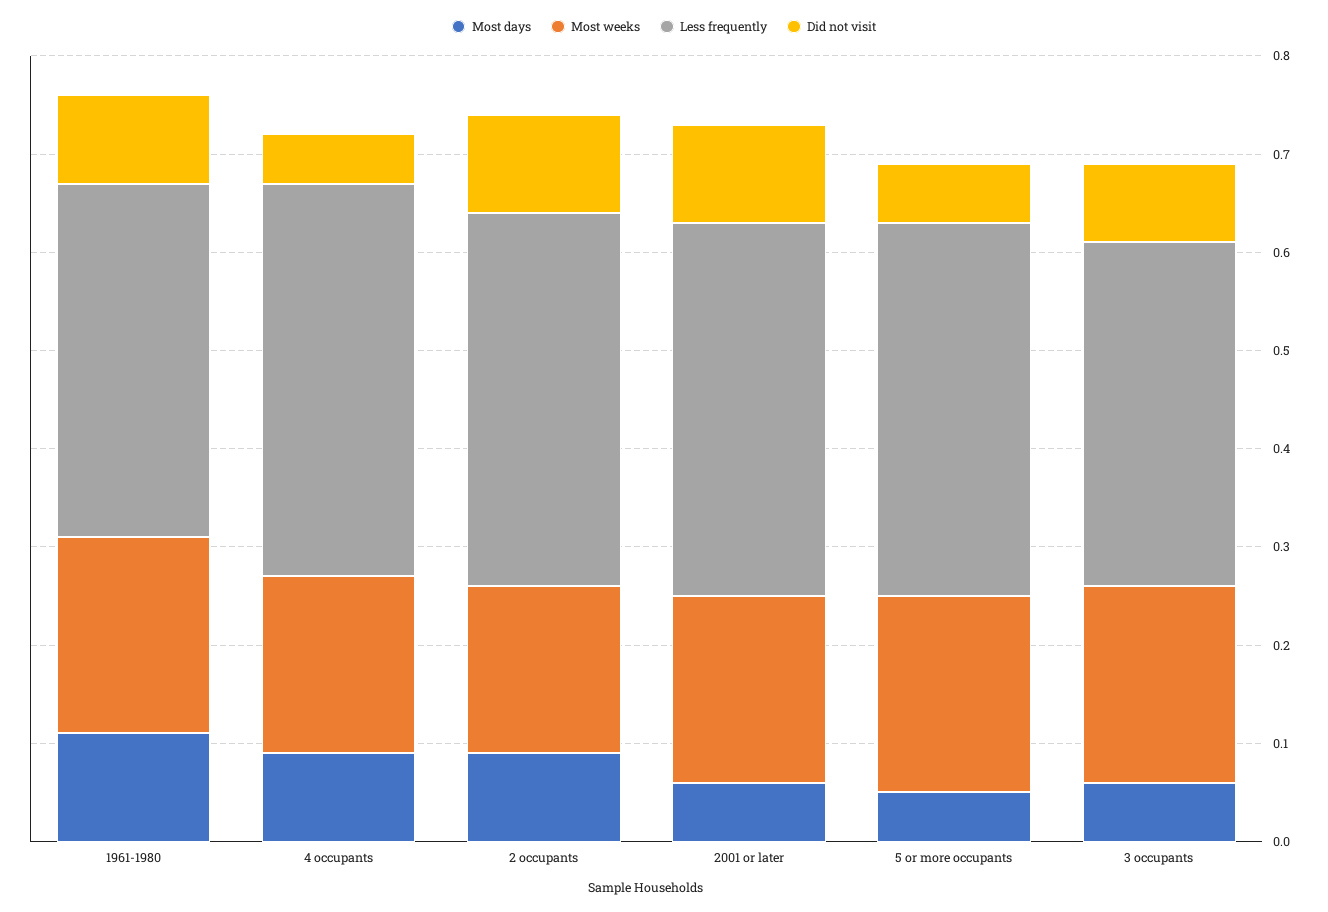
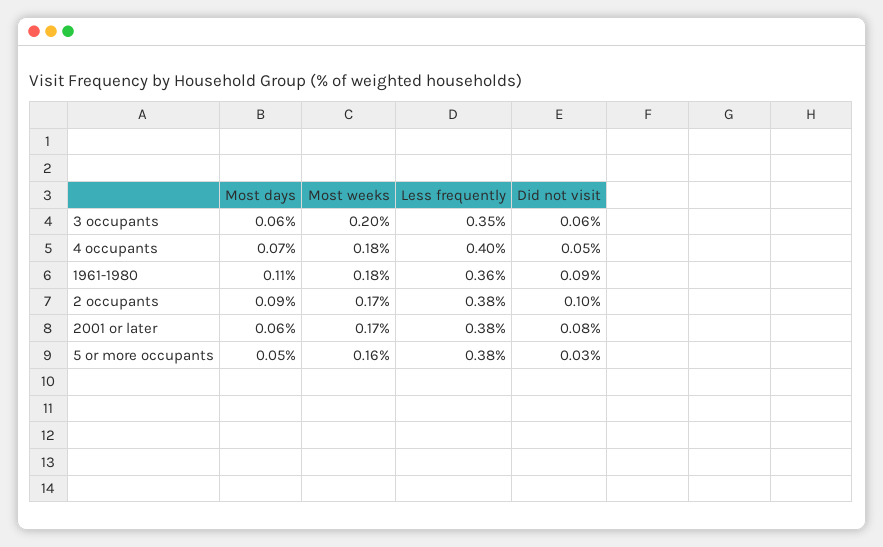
Most weeks, 1961-1980: 0.2 -> 0.18
Most days, 4 occupants: 0.09 -> 0.07
Most weeks, 2001 or later: 0.19 -> 0.17
Did not visit, 2001 or later: 0.1 -> 0.08
Most weeks, 5 or more occupants: 0.2 -> 0.16
Did not visit, 5 or more occupants: 0.06 -> 0.03
Did not visit, 3 occupants: 0.08 -> 0.06

